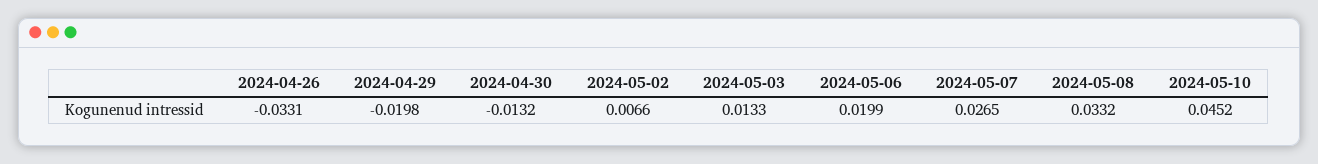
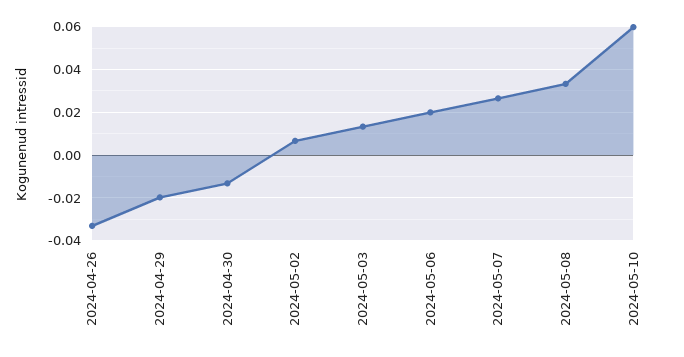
2024-05-10: 0.0452 -> 0.06

